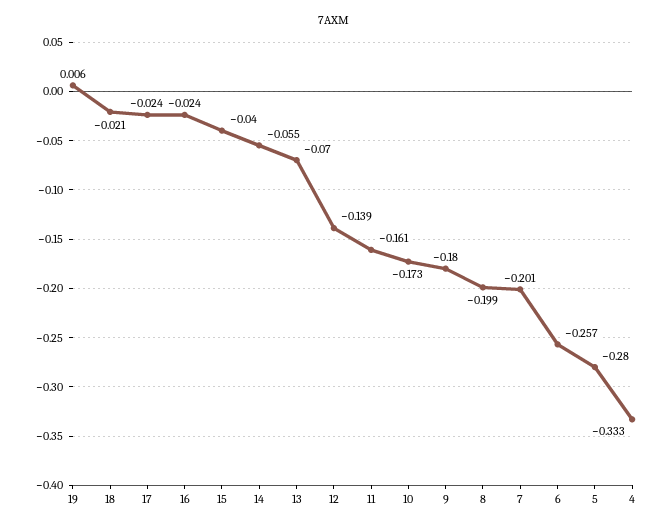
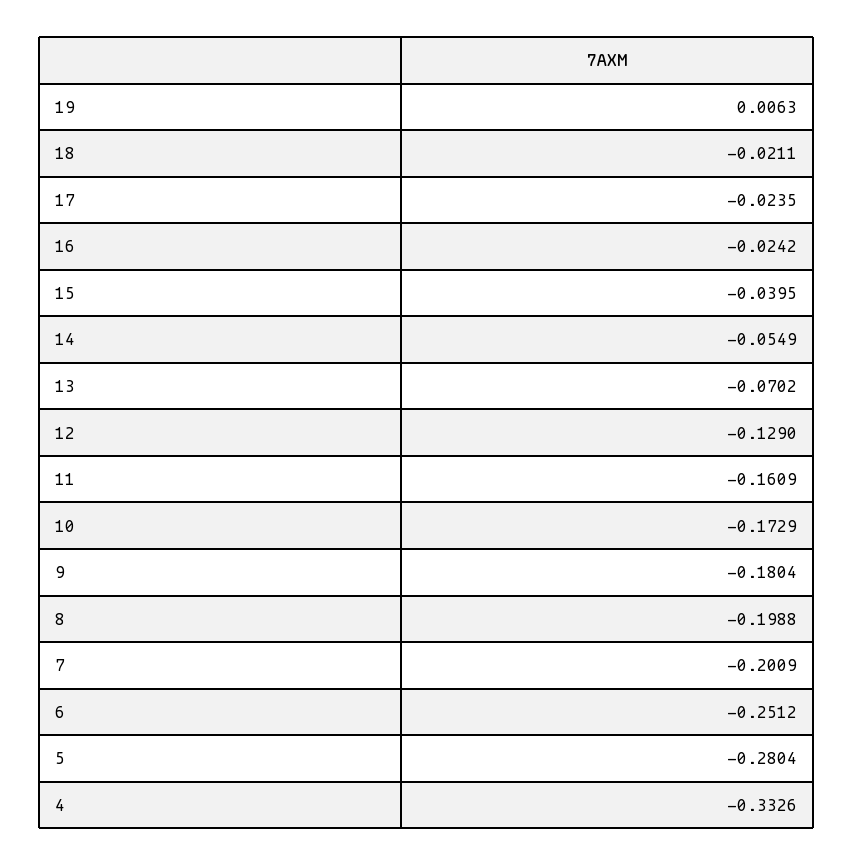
12: -0.139 -> -0.129
6: -0.257 -> -0.2512

